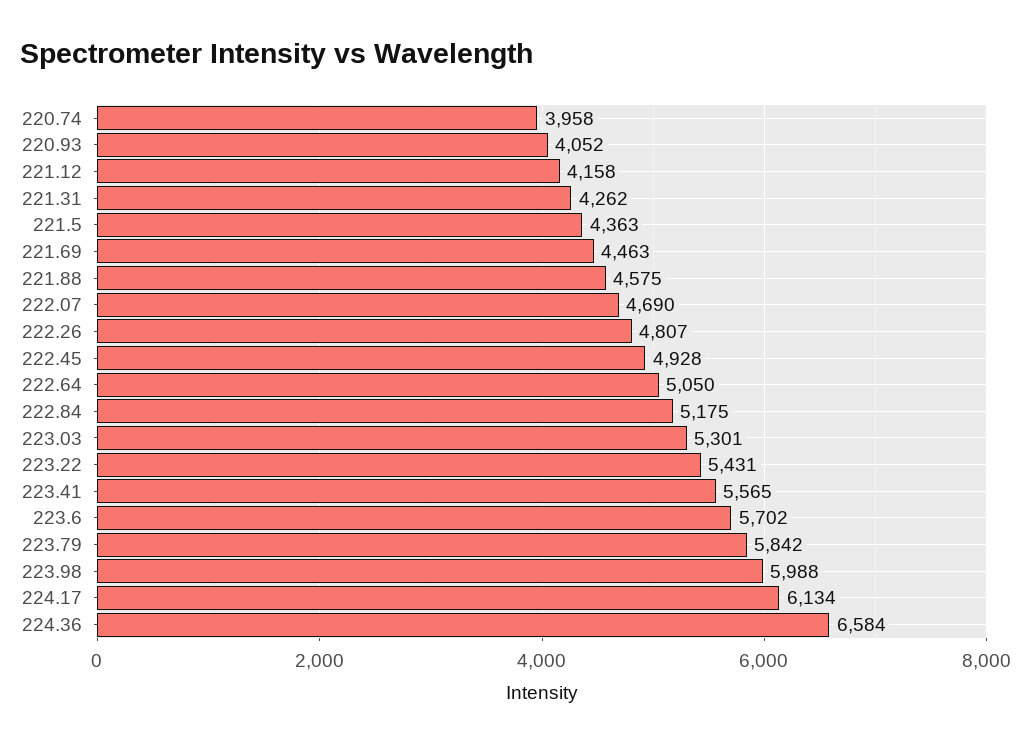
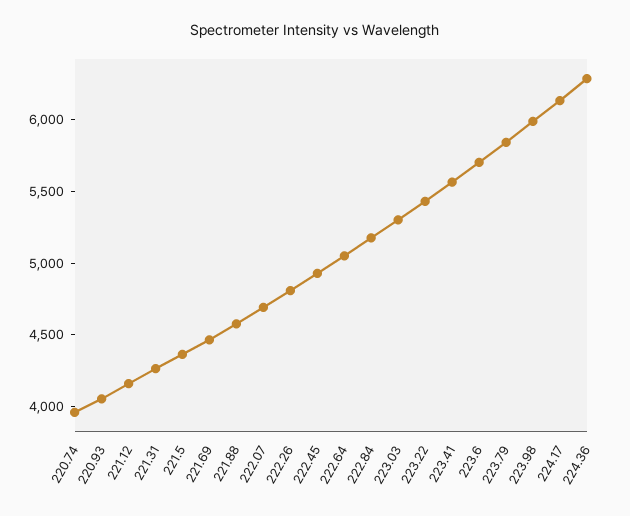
224.36: 6584 -> 6300

